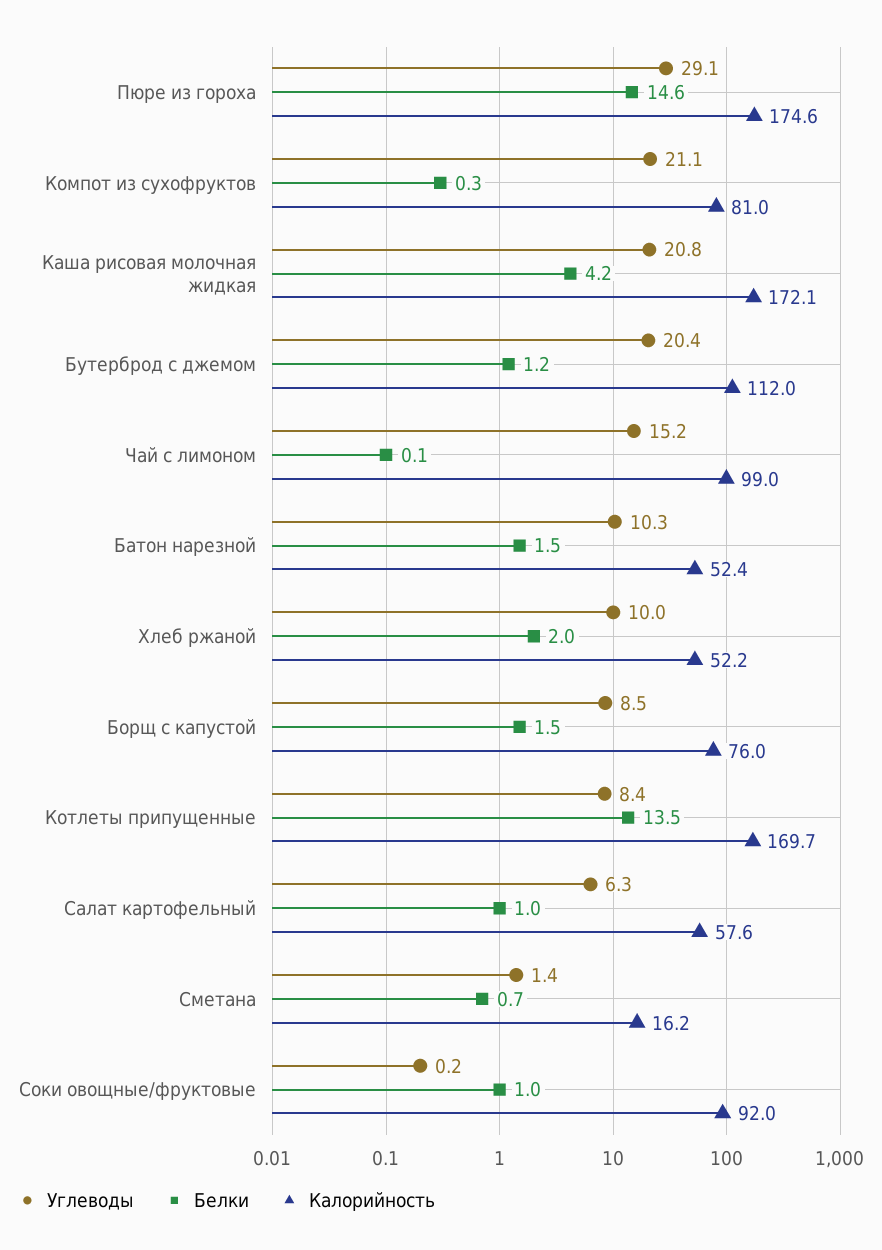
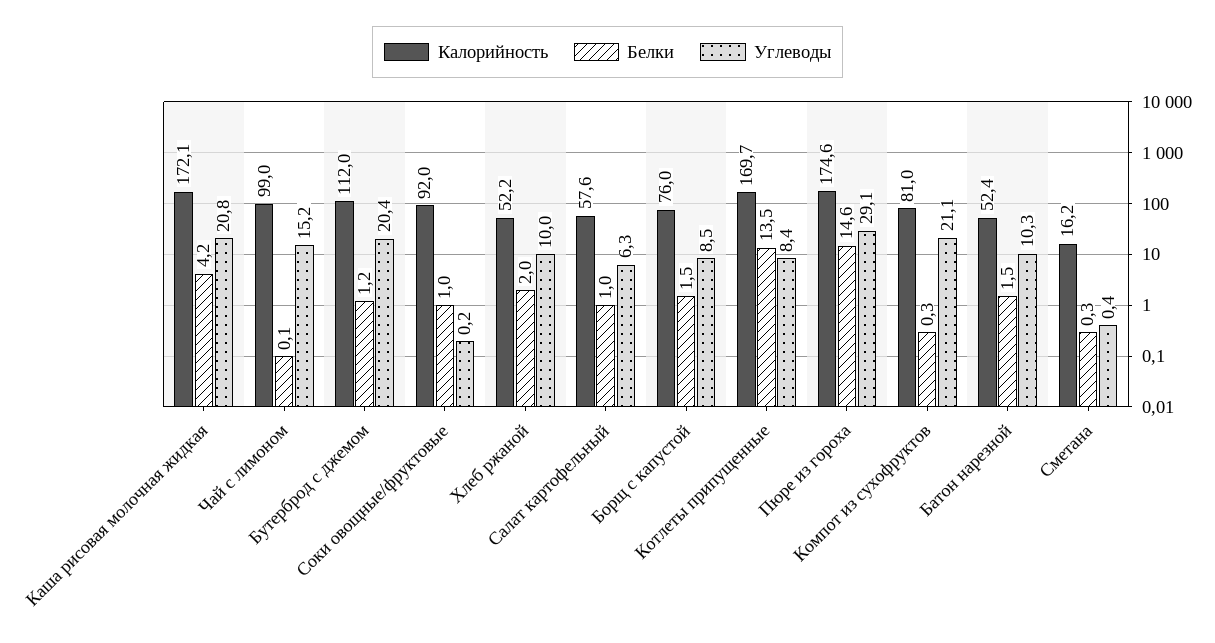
Углеводы, Сметана: 1.4 -> 0.4
Белки, Сметана: 0.7 -> 0.3

